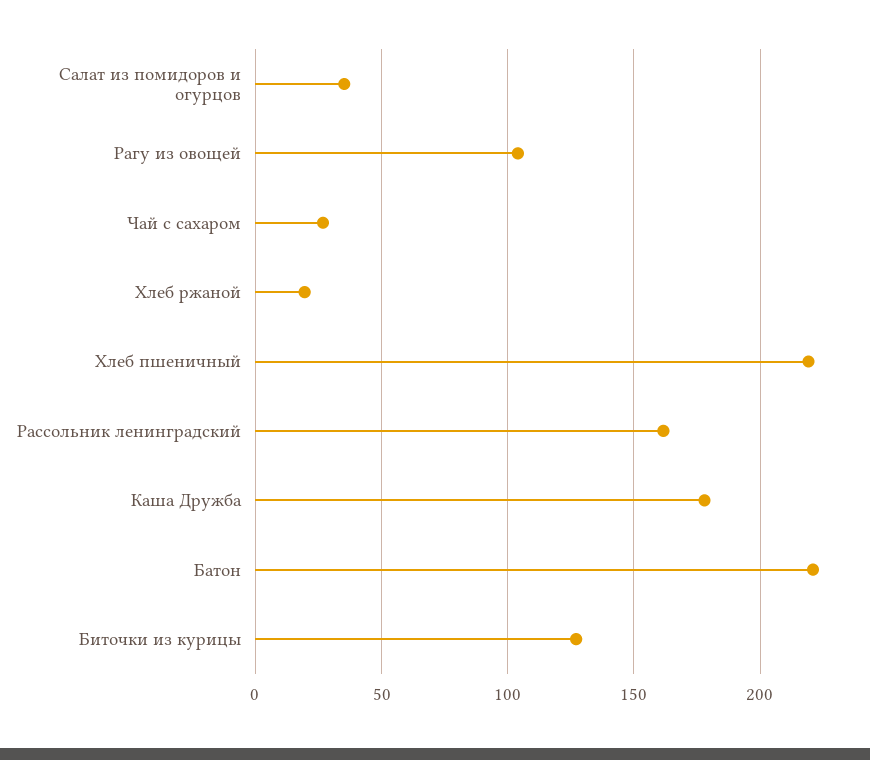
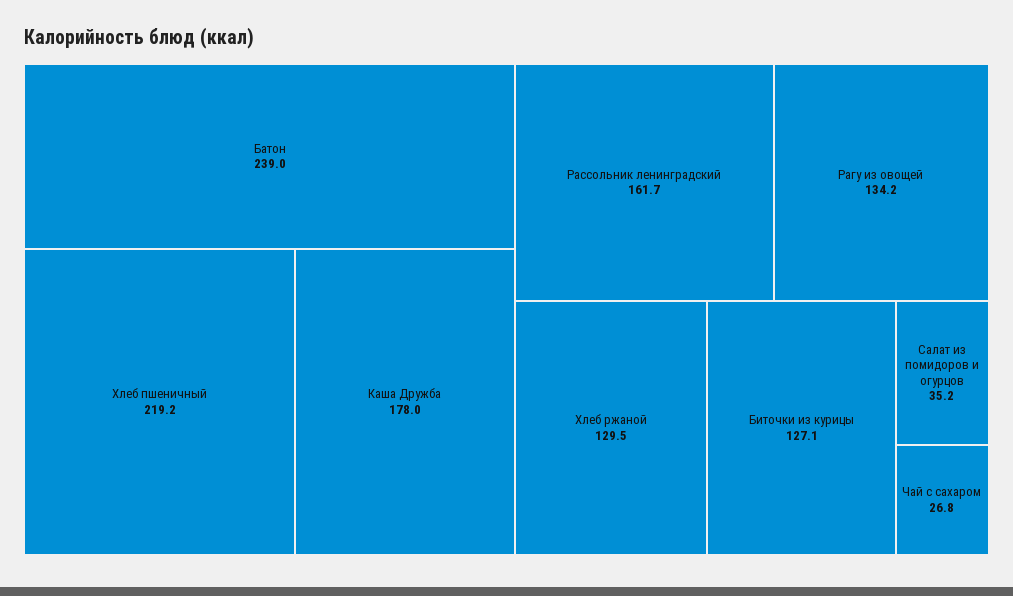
Рагу из овощей: 105 -> 134.2
Хлеб ржаной: 20 -> 129.5
Батон: 220 -> 239

